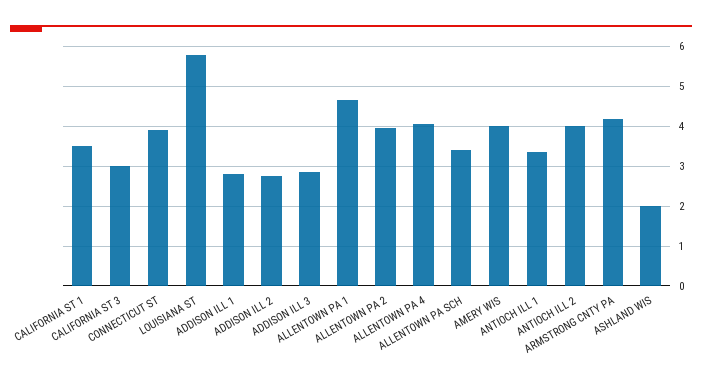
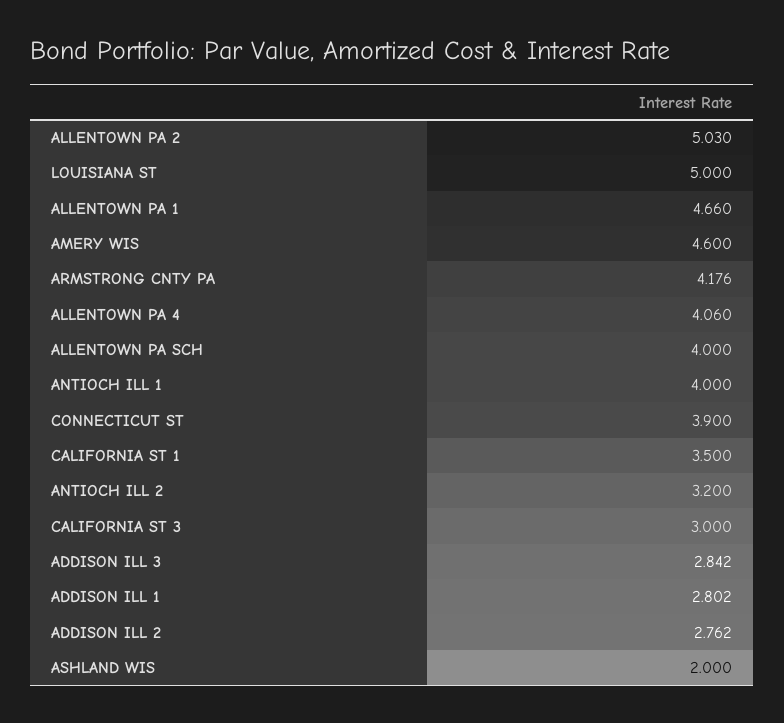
LOUISIANA ST: 5.8 -> 5
ALLENTOWN PA 2: 4 -> 5.03
ALLENTOWN PA SCH: 3.4 -> 4
AMERY WIS: 4 -> 4.6
ANTIOCH ILL 1: 3.4 -> 4
ANTIOCH ILL 2: 4 -> 3.2

